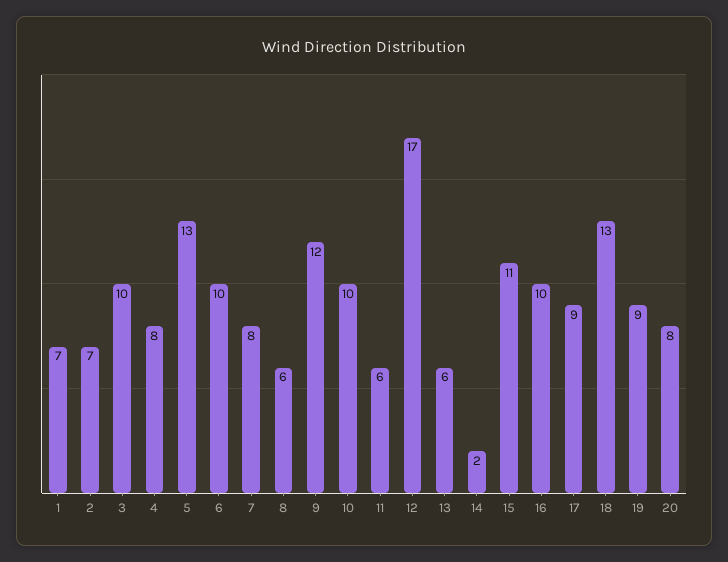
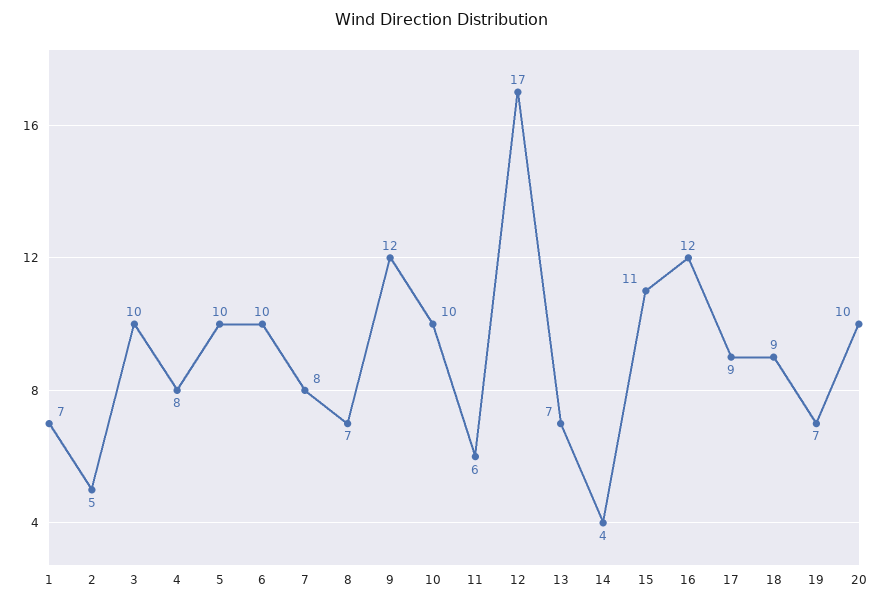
2: 7 -> 5
5: 13 -> 10
8: 6 -> 7
13: 6 -> 7
14: 2 -> 4
16: 10 -> 12
18: 13 -> 9
19: 9 -> 7
20: 8 -> 10

